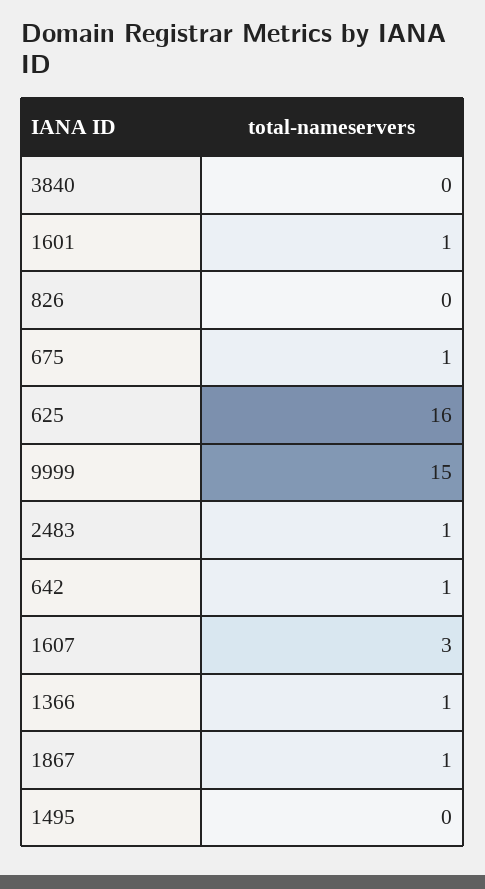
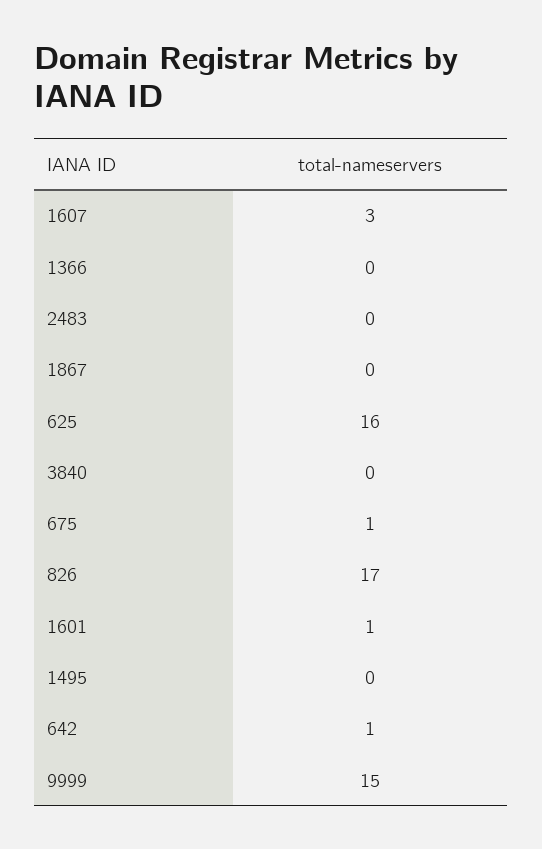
826: 0 -> 17
2483: 1 -> 0
1366: 1 -> 0
1867: 1 -> 0

